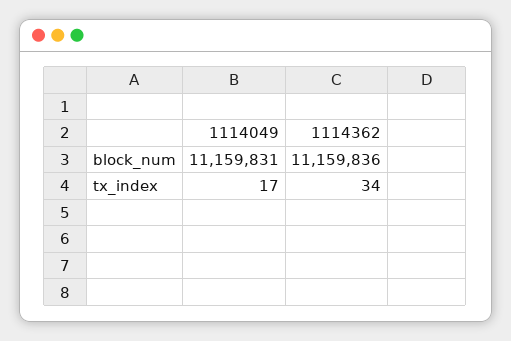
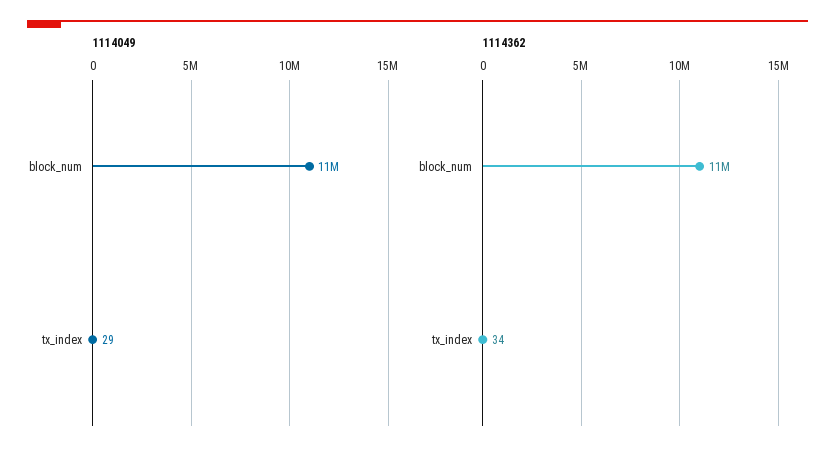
1114049, tx_index: 17 -> 29

